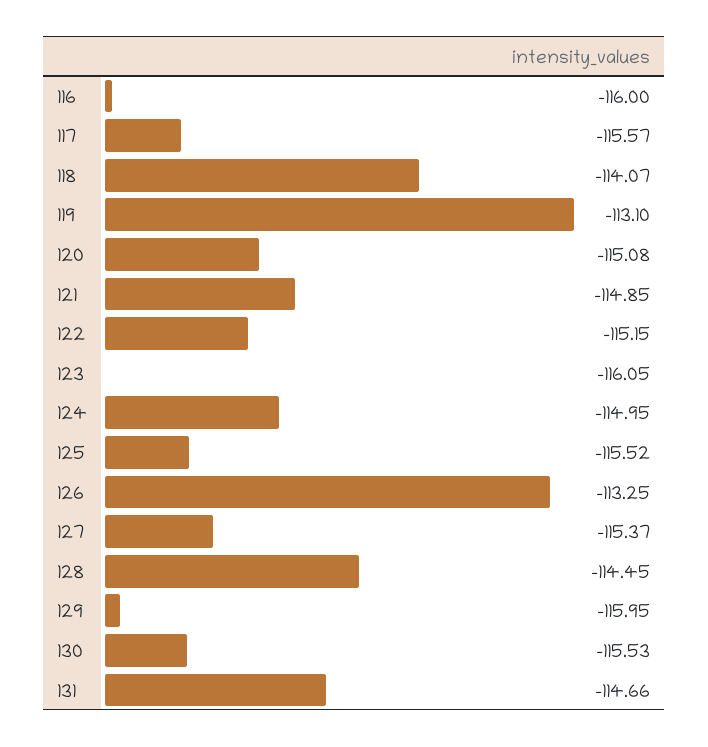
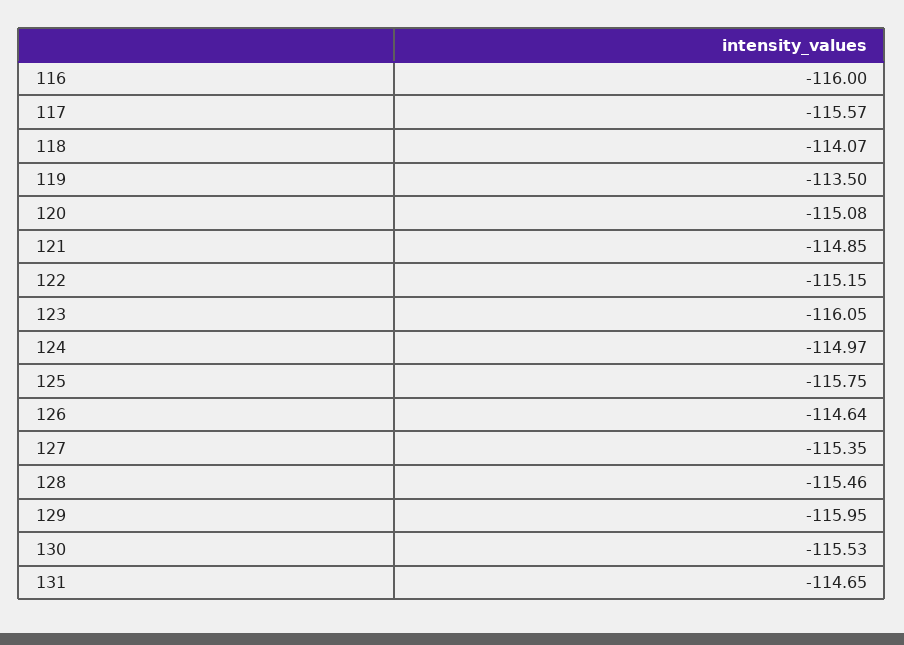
119: -113.1 -> -113.5
124: -114.95 -> -114.97
125: -115.52 -> -115.75
126: -113.25 -> -114.64
127: -115.37 -> -115.35
128: -114.45 -> -115.46
131: -114.66 -> -114.65

